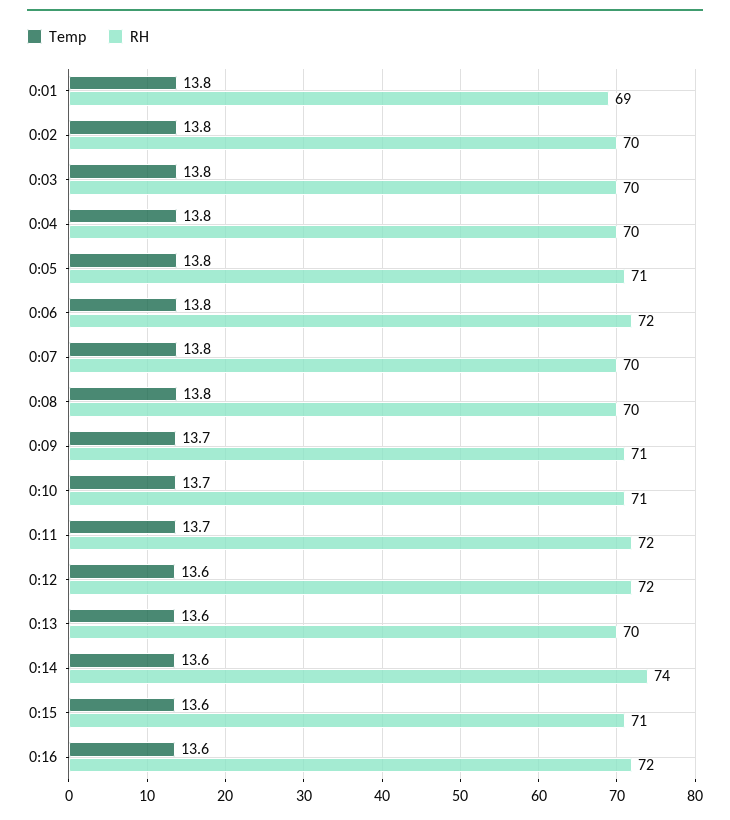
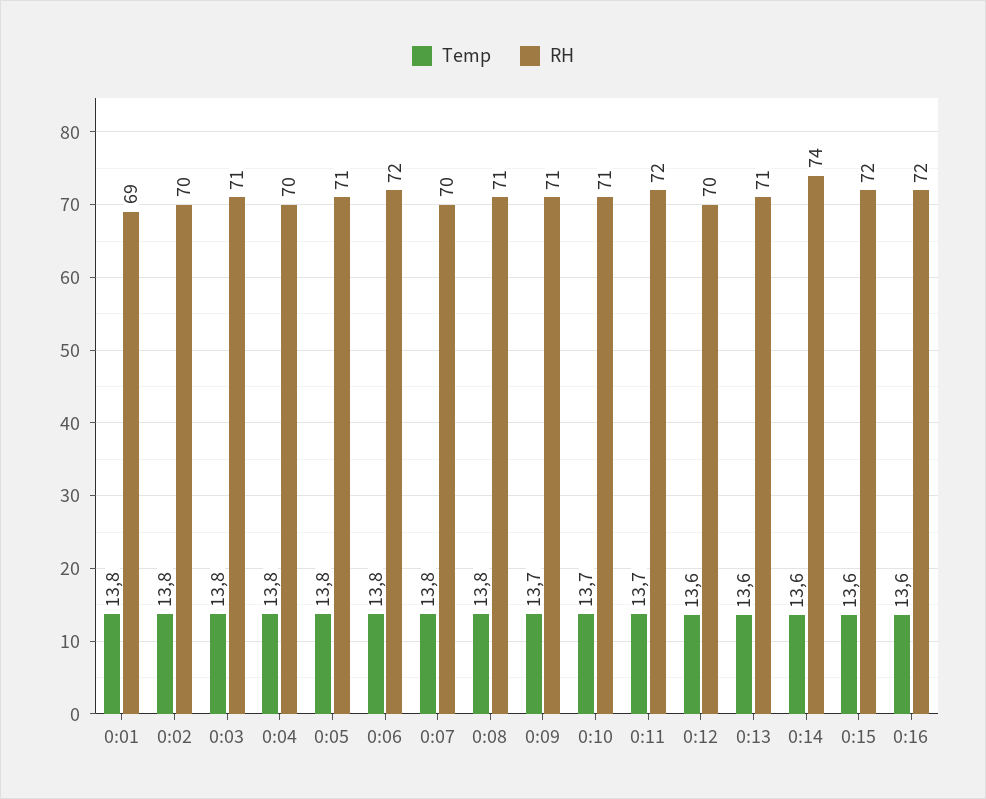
RH, 0:03: 70 -> 71
RH, 0:08: 70 -> 71
RH, 0:12: 72 -> 70
RH, 0:13: 70 -> 71
RH, 0:15: 71 -> 72

